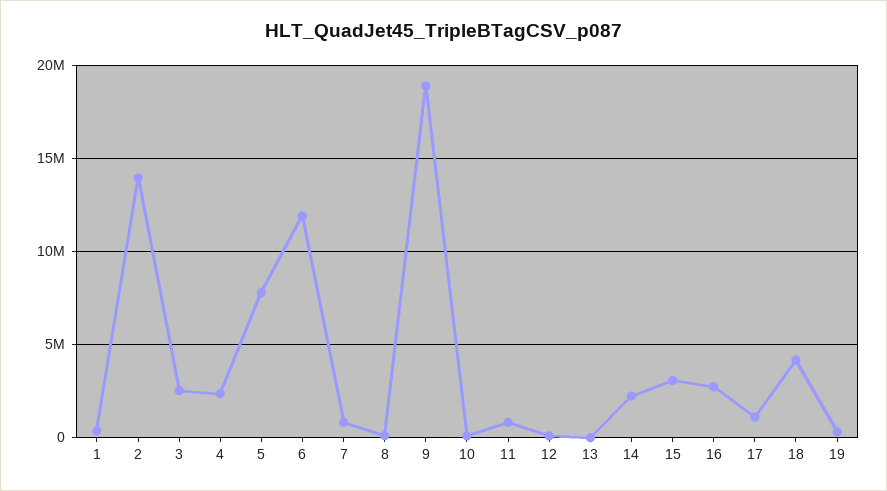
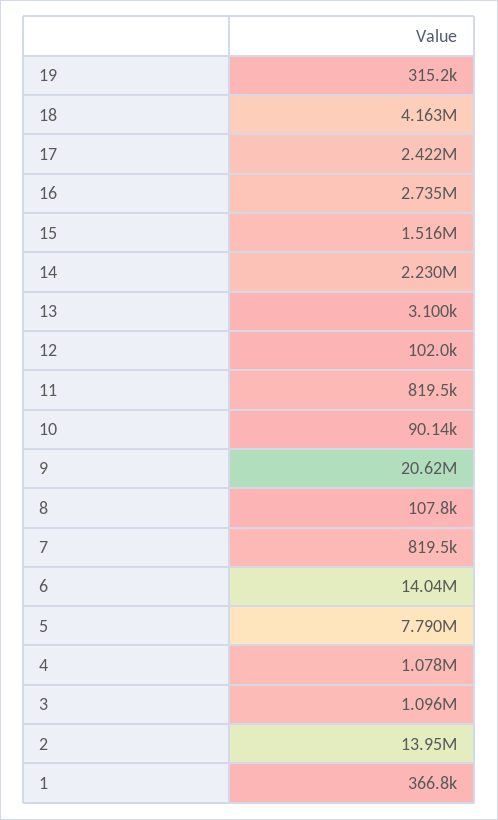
3: 2500000 -> 1096000
4: 2500000 -> 1078000
6: 12000000 -> 14040000
9: 19000000 -> 20620000
15: 3000000 -> 1516000
17: 1000000 -> 2422000

